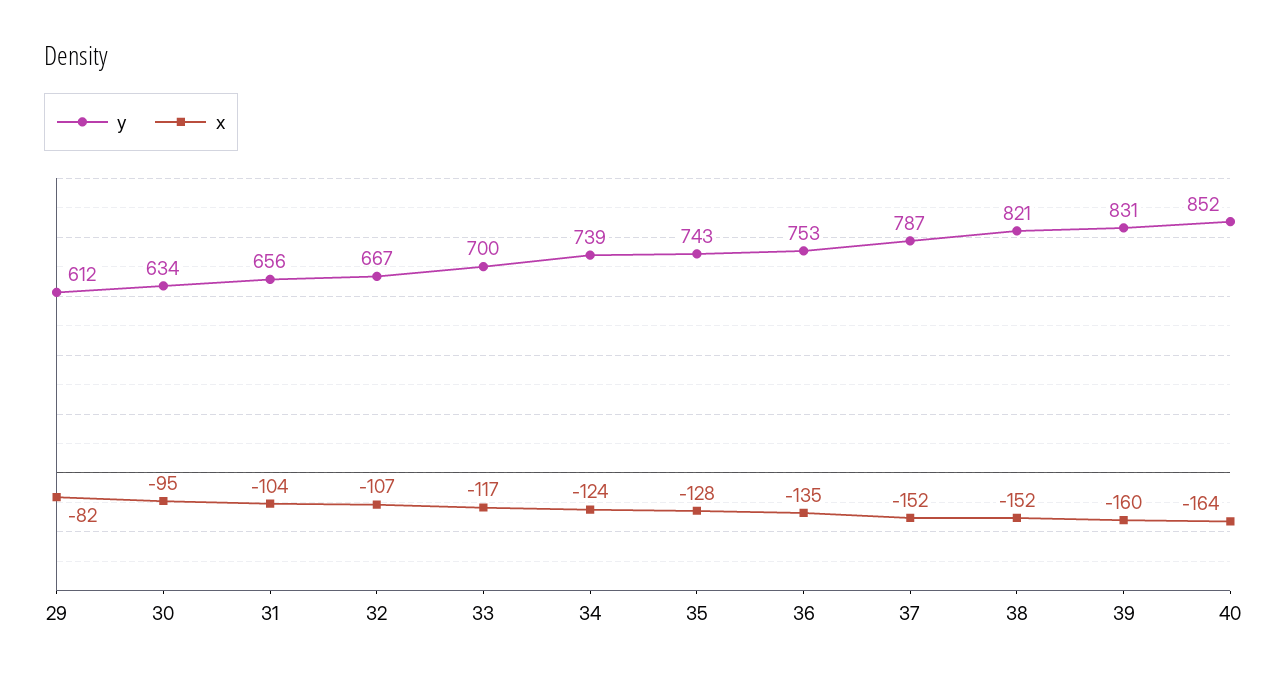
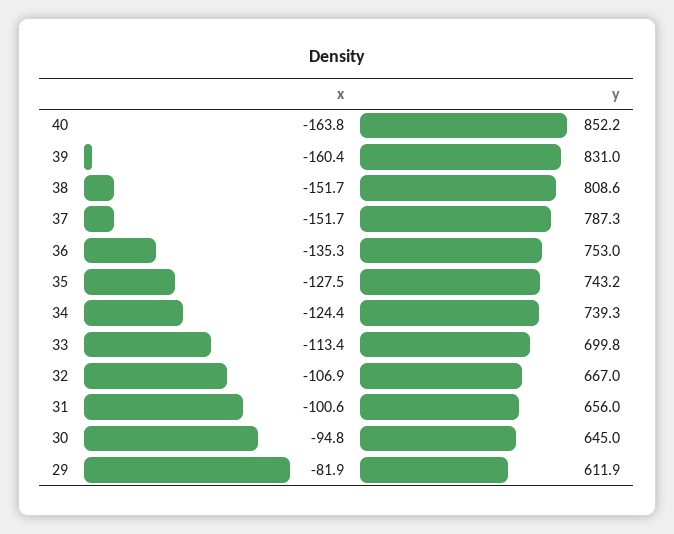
y, 30: 634 -> 645
x, 31: -104 -> -100.6
x, 33: -117 -> -113.4
y, 38: 821 -> 808.6

